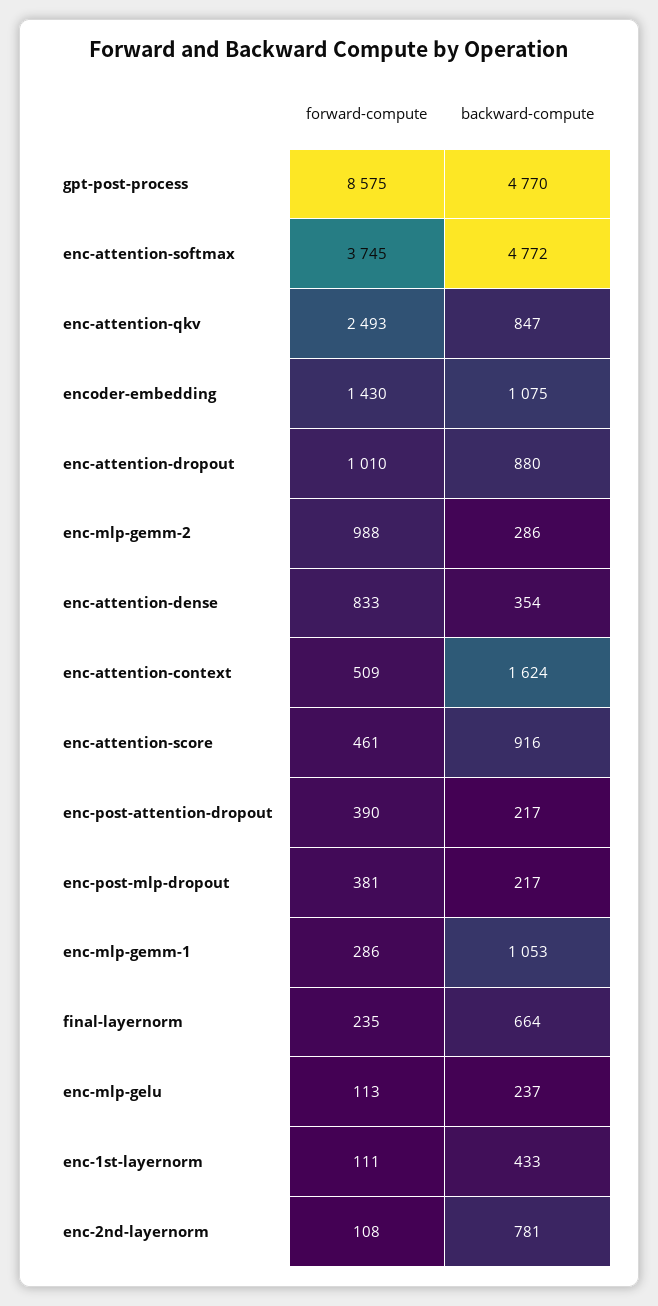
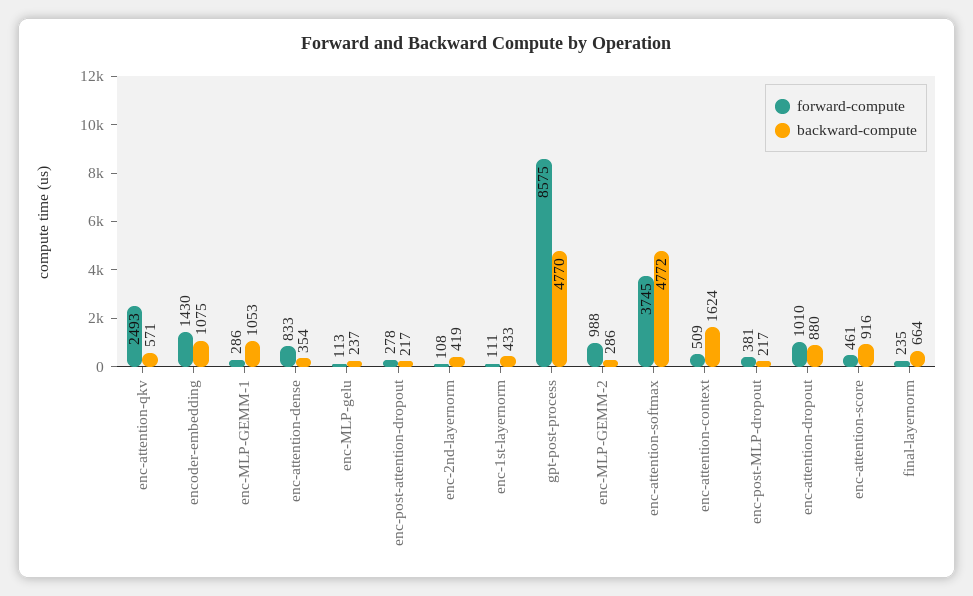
backward-compute, enc-attention-qkv: 847 -> 571
forward-compute, enc-post-attention-dropout: 390 -> 278
backward-compute, enc-2nd-layernorm: 781 -> 419

